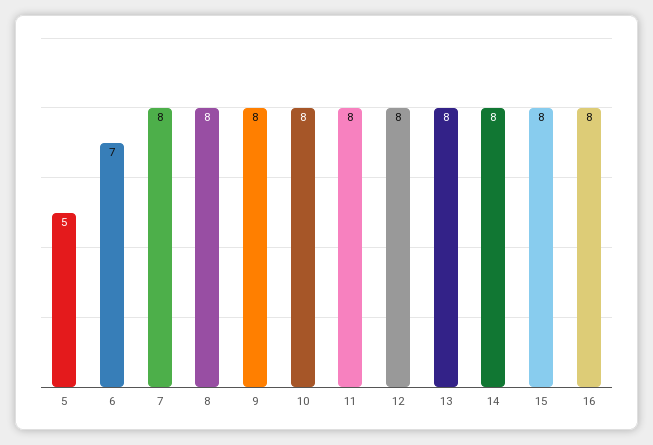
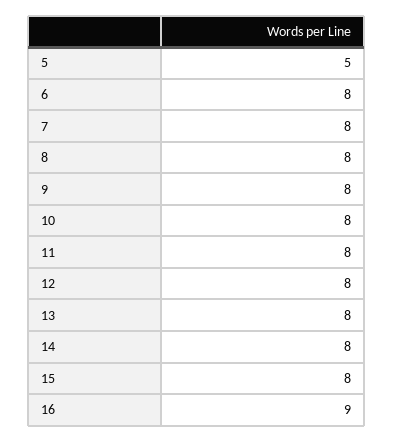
6: 7 -> 8
16: 8 -> 9

